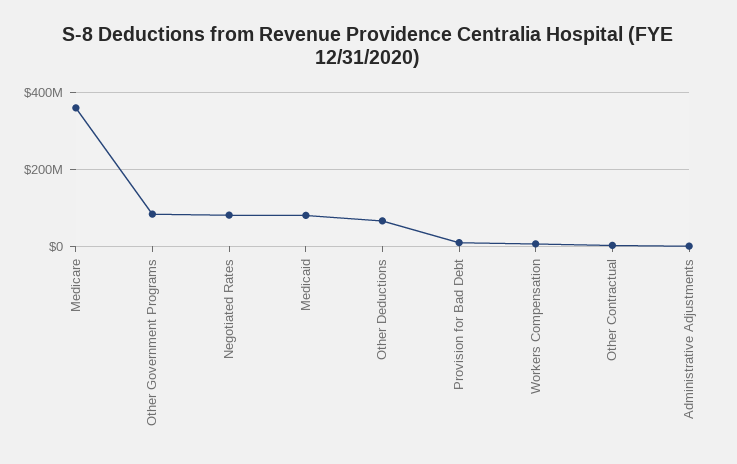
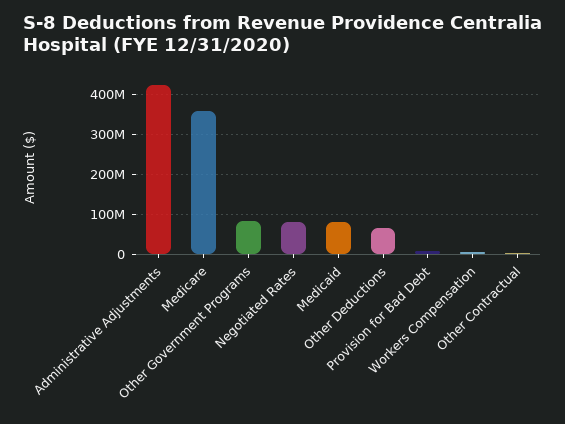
Administrative Adjustments: 0 -> 420000000

